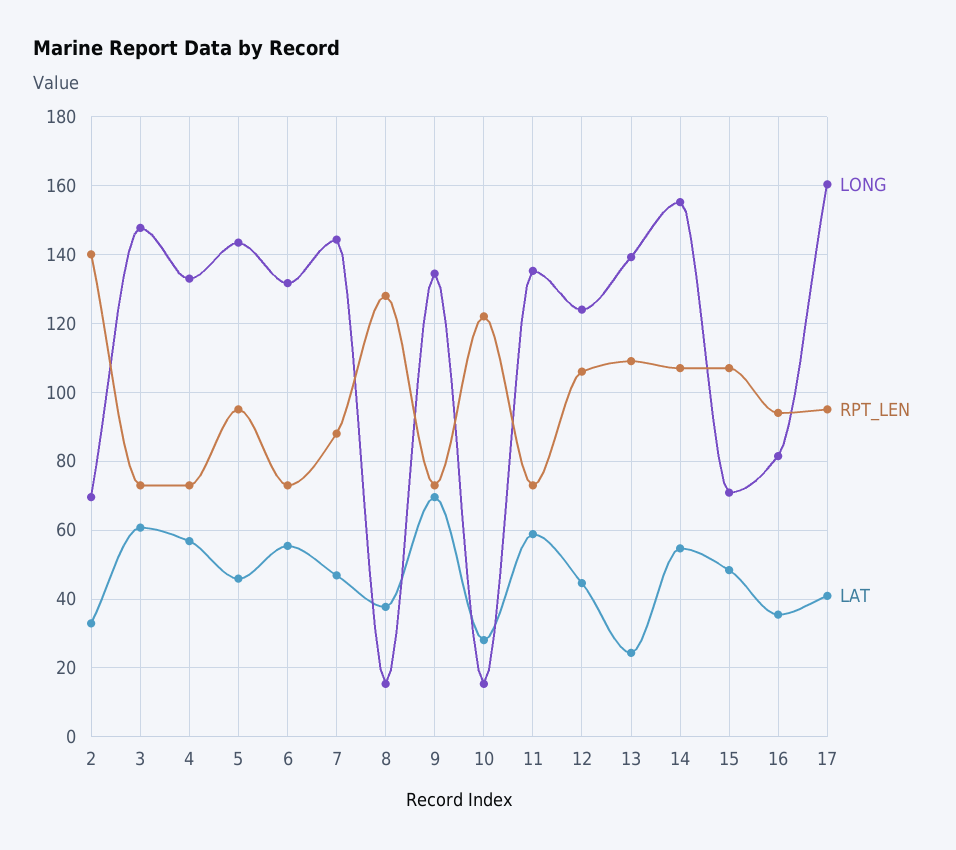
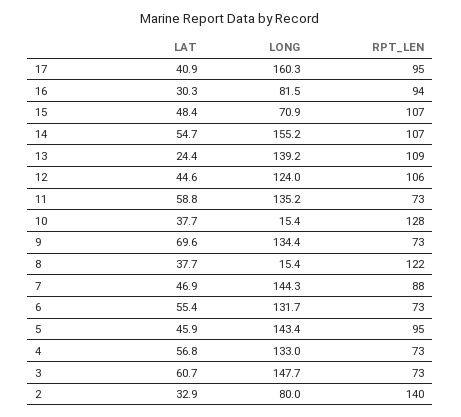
LONG, 2: 70 -> 80
RPT_LEN, 8: 128 -> 122
RPT_LEN, 10: 122 -> 128
LAT, 10: 28 -> 37.7
LAT, 16: 36 -> 30.3

